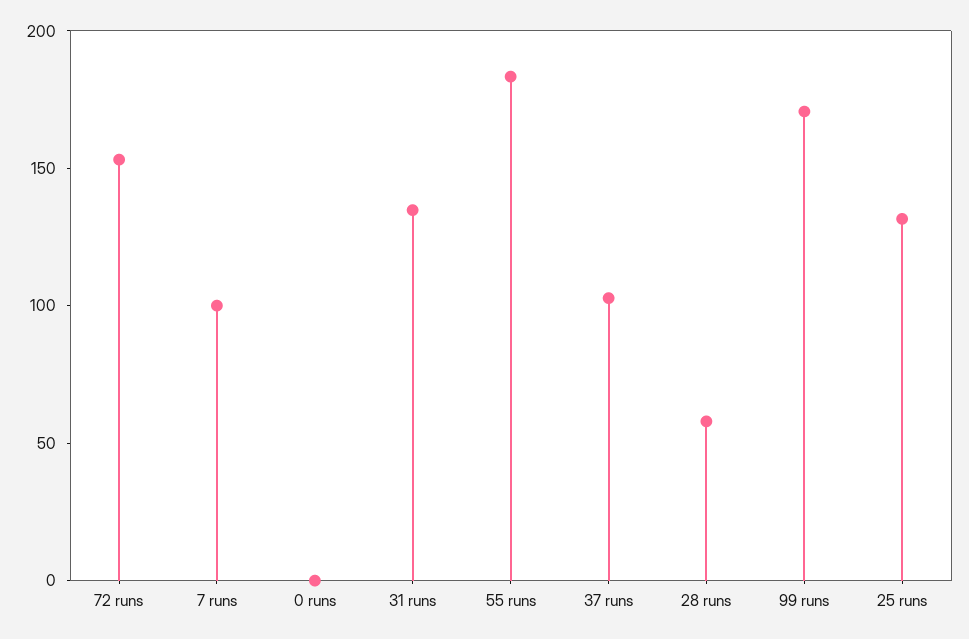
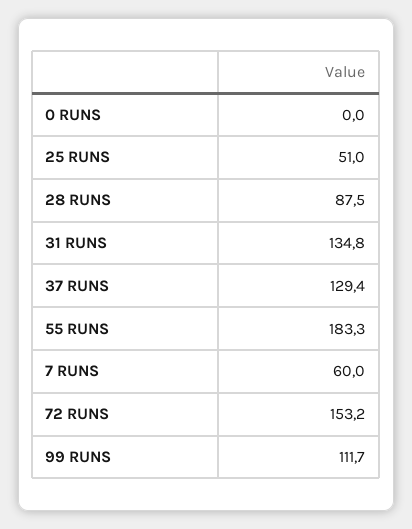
7 runs: 100 -> 60
37 runs: 100 -> 129.4
28 runs: 60 -> 87.5
99 runs: 170 -> 111.7
25 runs: 130 -> 51

